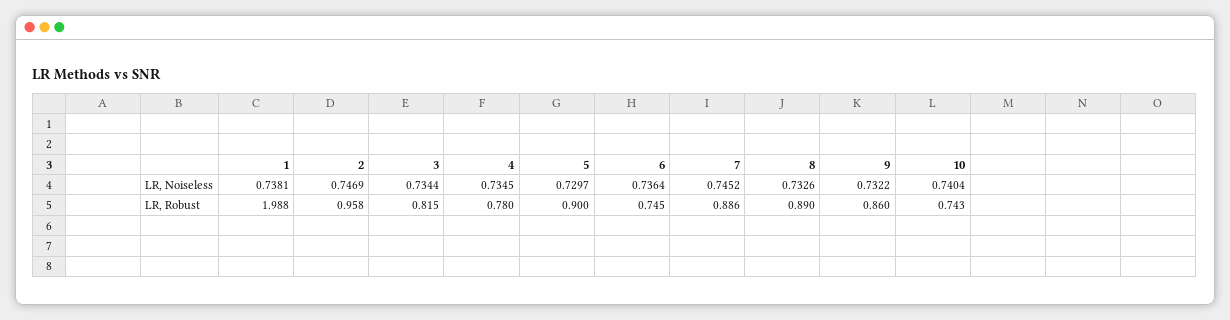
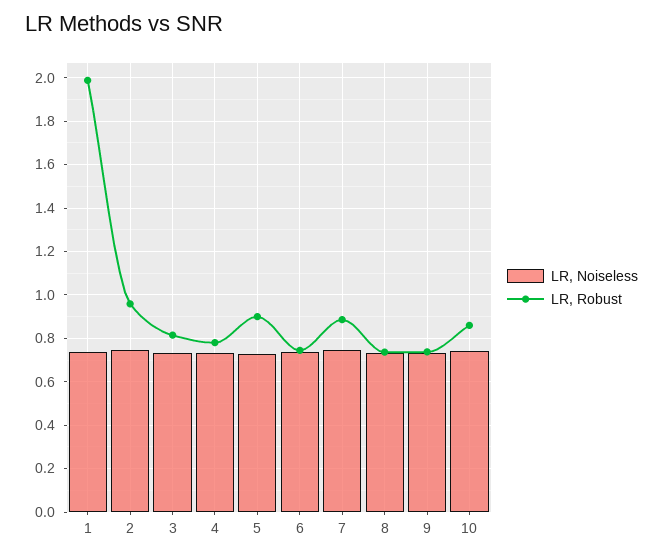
LR, Robust, 8: 0.89 -> 0.75
LR, Robust, 9: 0.86 -> 0.75
LR, Robust, 10: 0.743 -> 0.85

